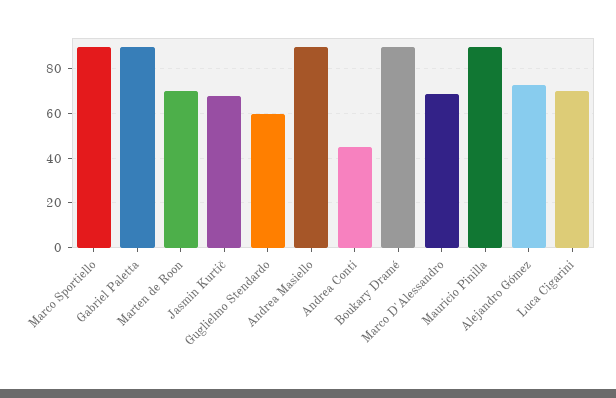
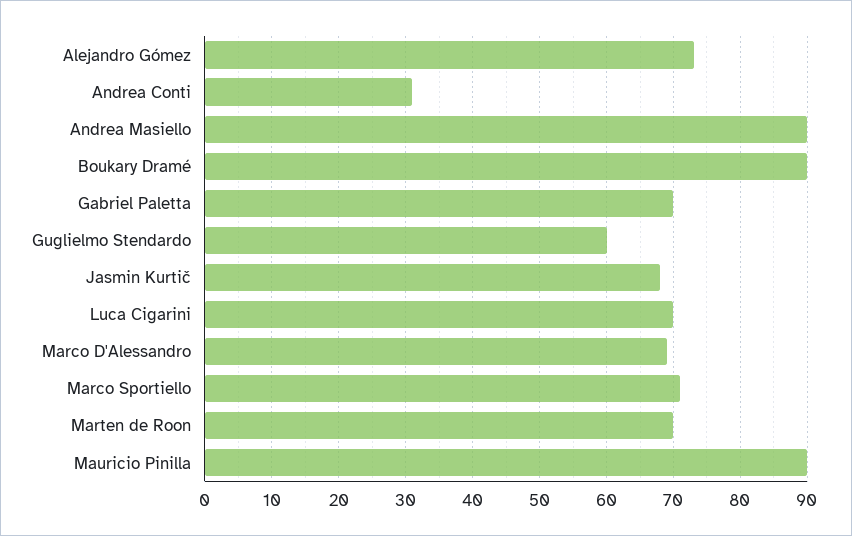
Marco Sportiello: 90 -> 71
Gabriel Paletta: 90 -> 70
Andrea Conti: 45 -> 31

